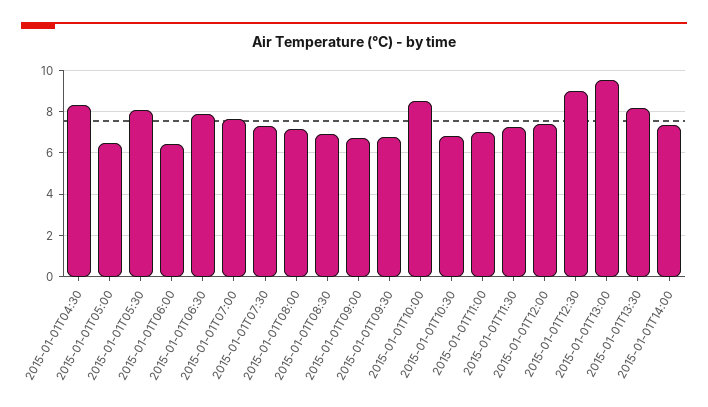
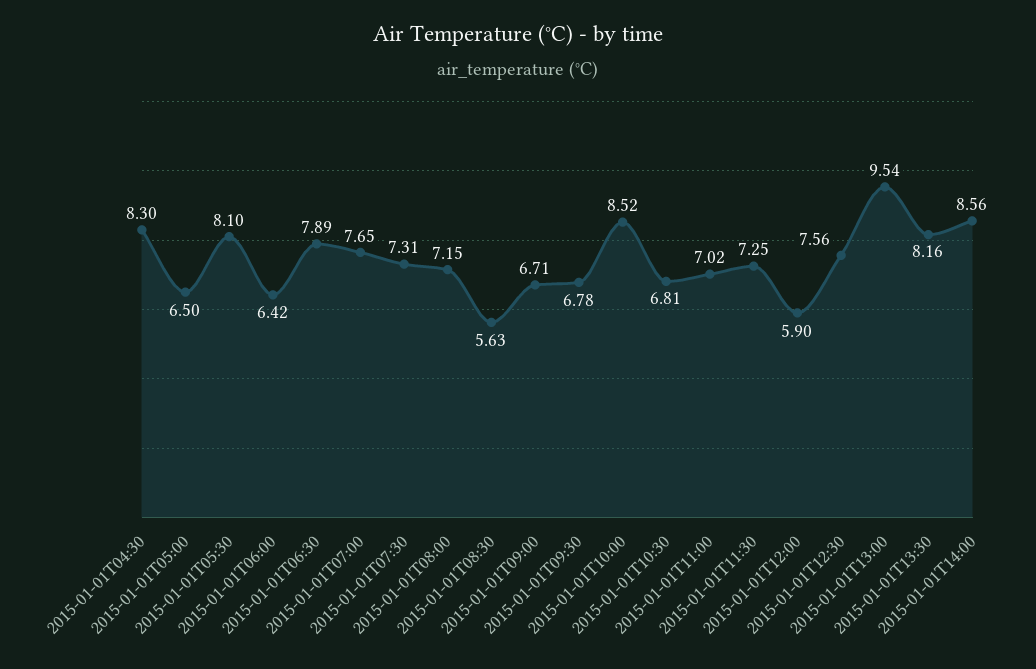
2015-01-01T08:30: 7 -> 5.63
2015-01-01T12:00: 7.5 -> 5.9
2015-01-01T12:30: 9 -> 7.56
2015-01-01T14:00: 7.5 -> 8.56

